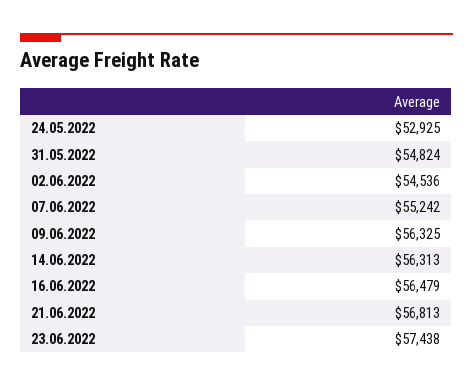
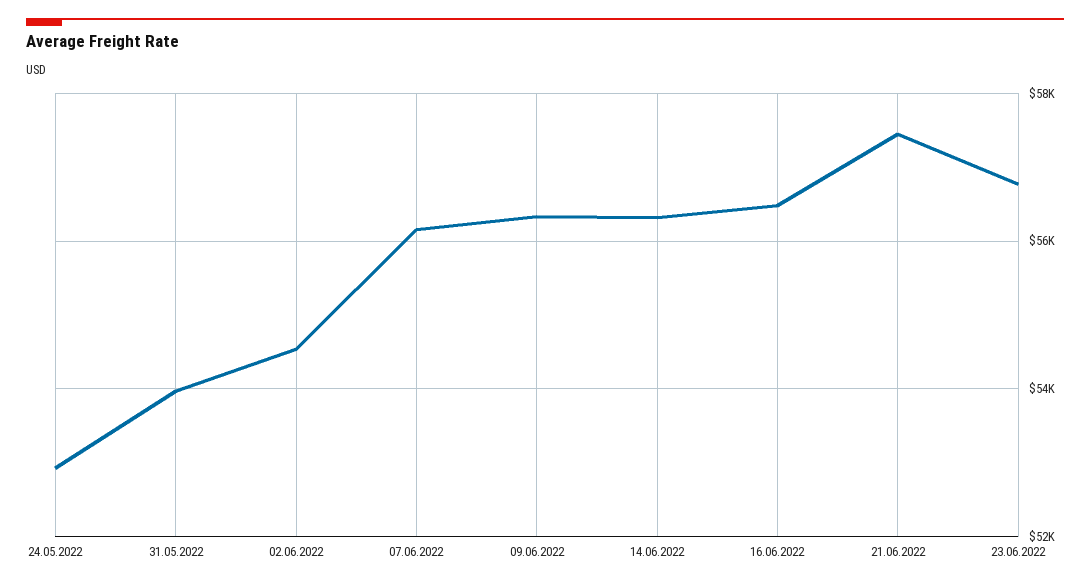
31.05.2022: 54824 -> 54000
07.06.2022: 55242 -> 56200
21.06.2022: 56813 -> 57400
23.06.2022: 57438 -> 56800

